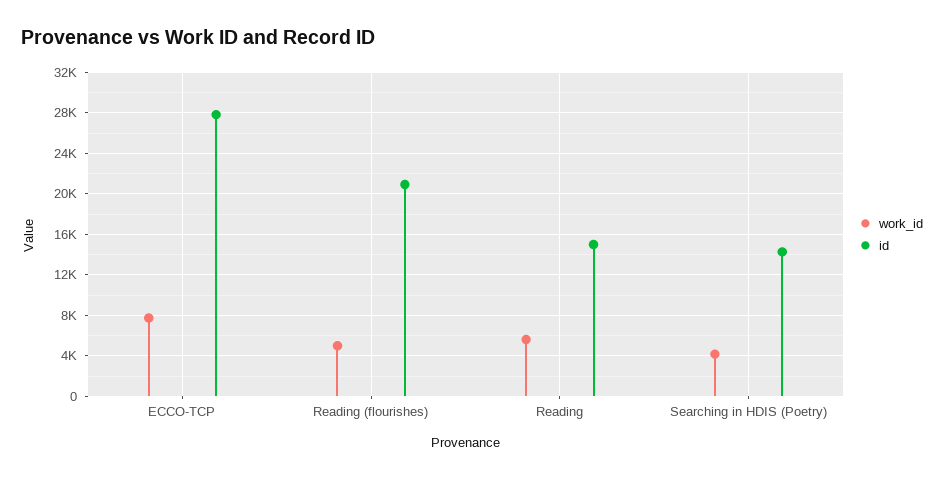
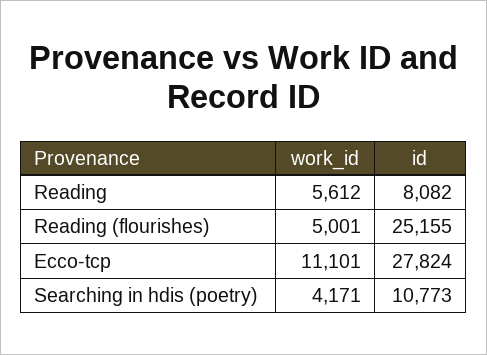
work_id, ECCO-TCP: 8000 -> 11101
id, Reading (flourishes): 21000 -> 25155
id, Reading: 15000 -> 8082
id, Searching in HDIS (Poetry): 14000 -> 10773

